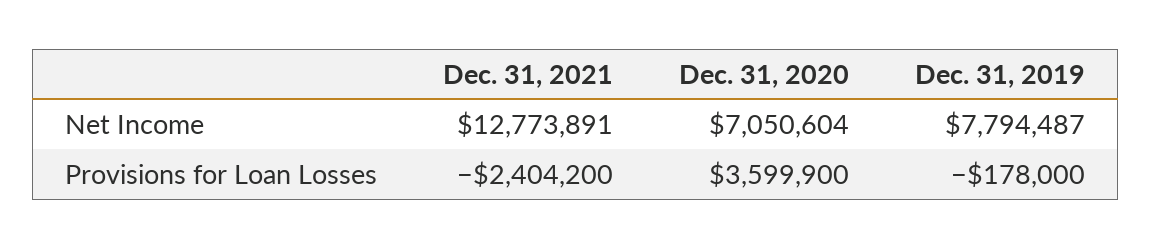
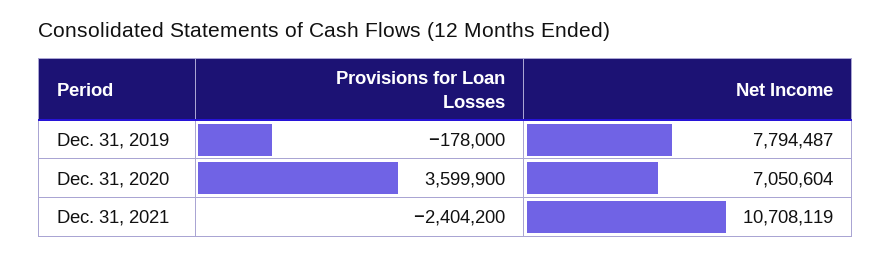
Dec. 31, 2021, Net Income: 12773891 -> 10708119

